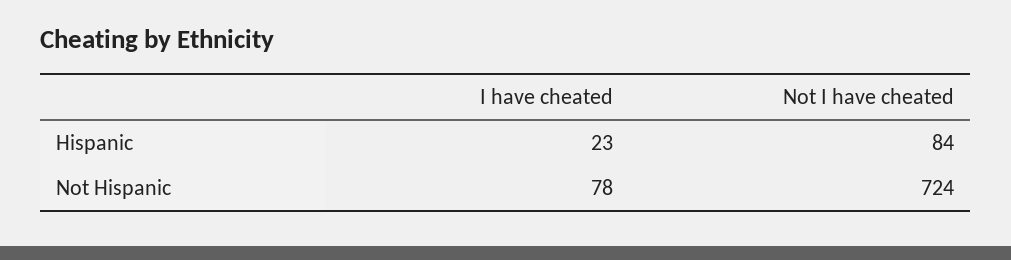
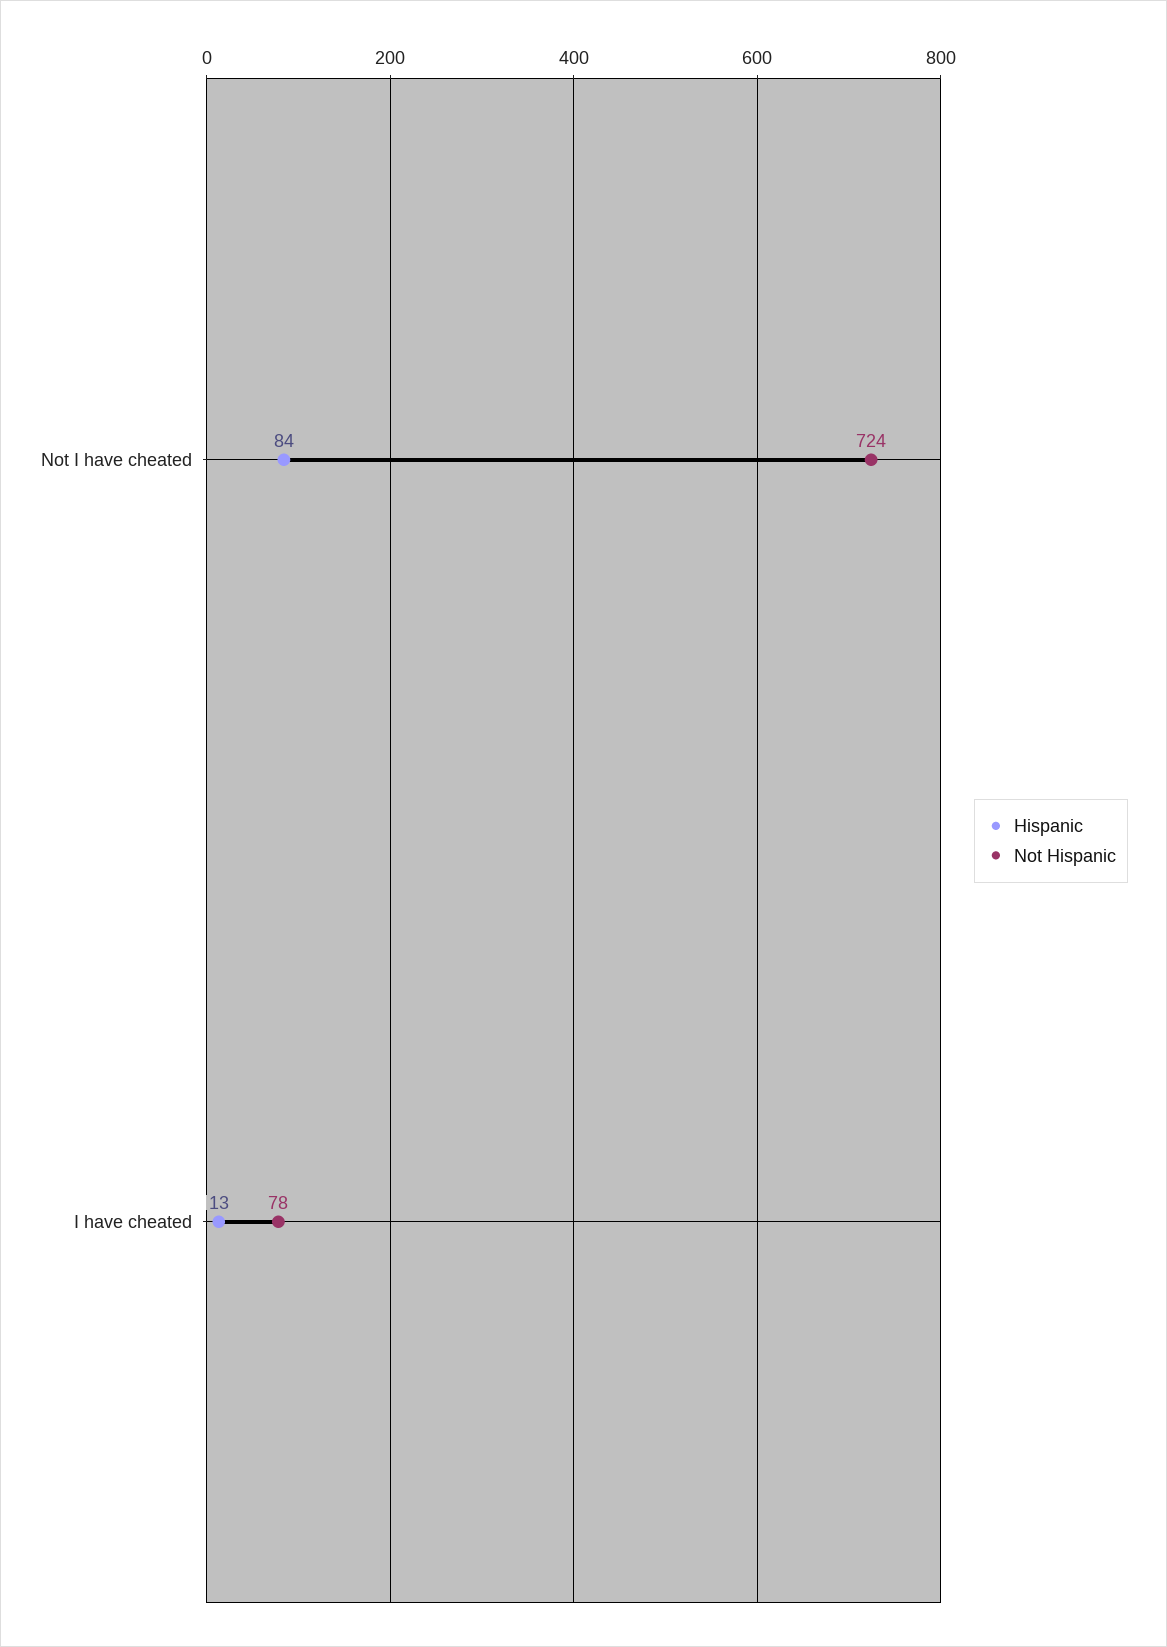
Hispanic, I have cheated: 23 -> 13

